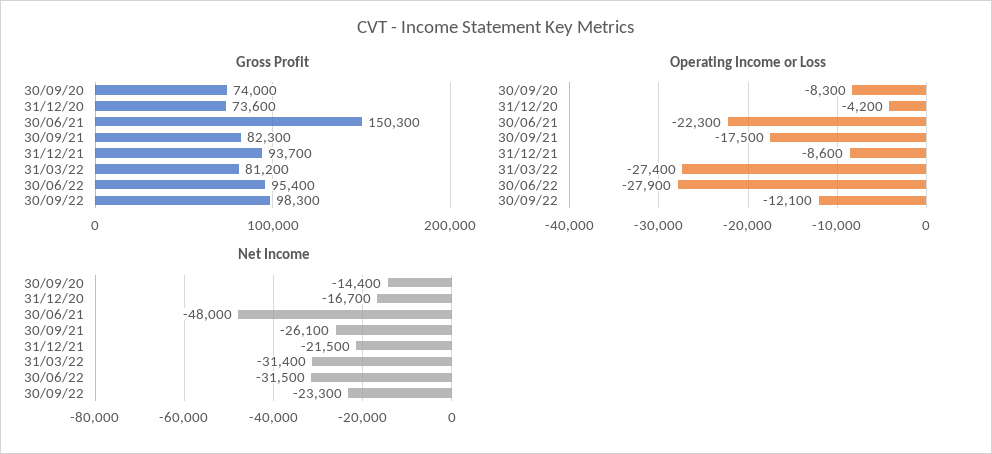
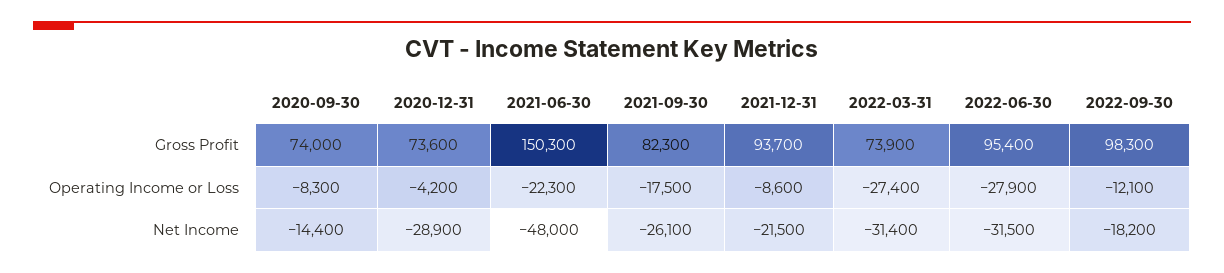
Gross Profit, 31/03/22: 81200 -> 73900
Net Income, 31/12/20: -16700 -> -28900
Net Income, 30/09/22: -23300 -> -18200

